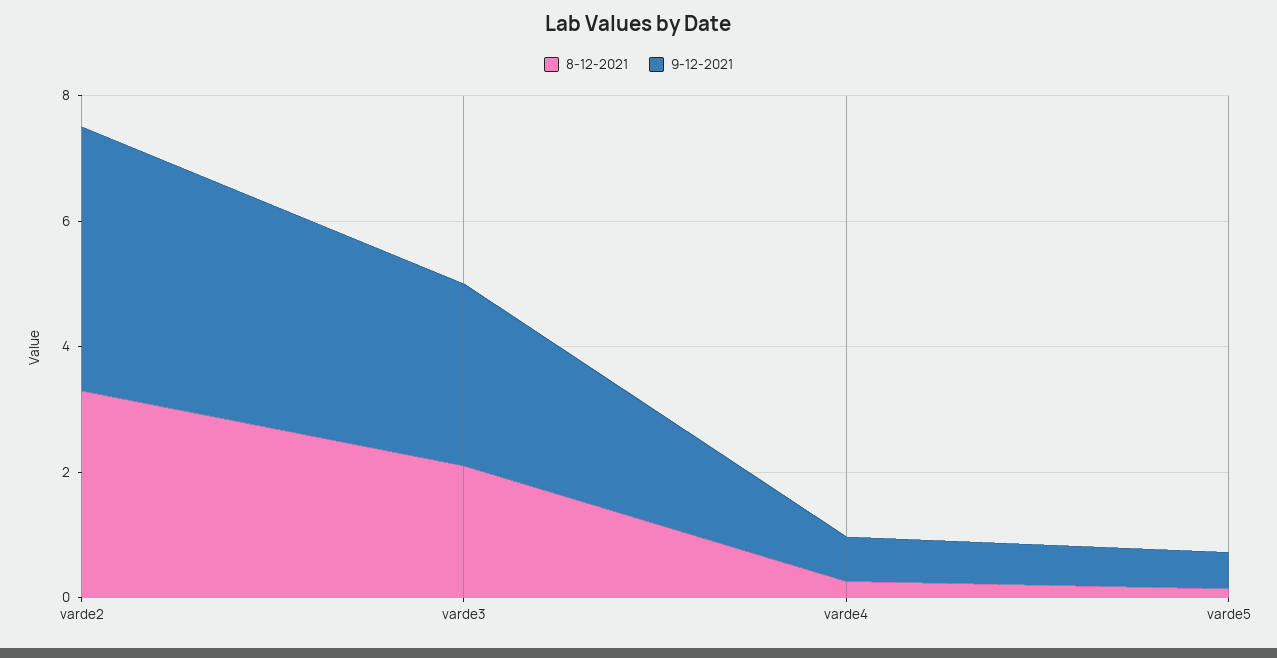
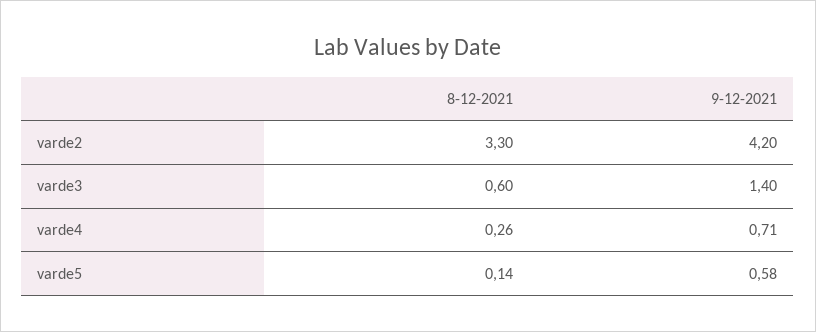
8-12-2021, varde3: 2 -> 0.6
9-12-2021, varde3: 3 -> 1.4

